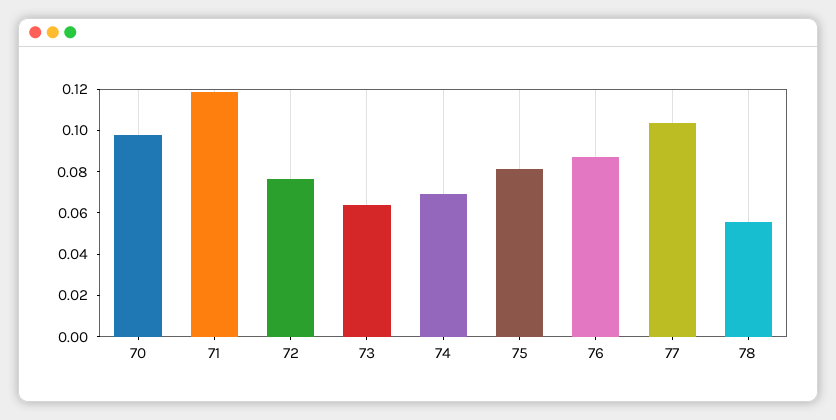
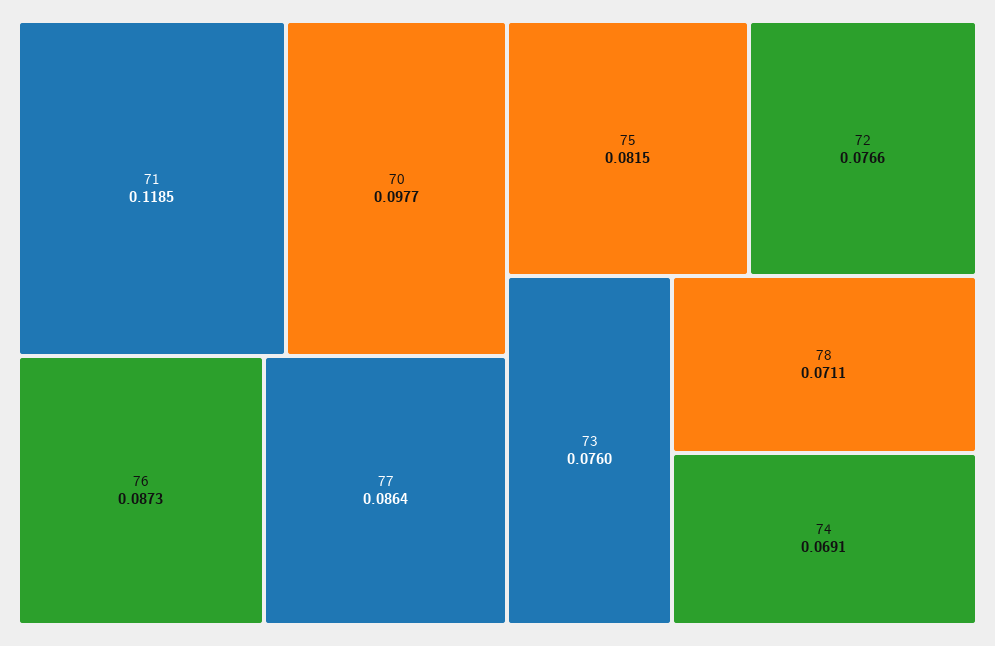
73: 0.065 -> 0.076
77: 0.105 -> 0.0864
78: 0.055 -> 0.0711

